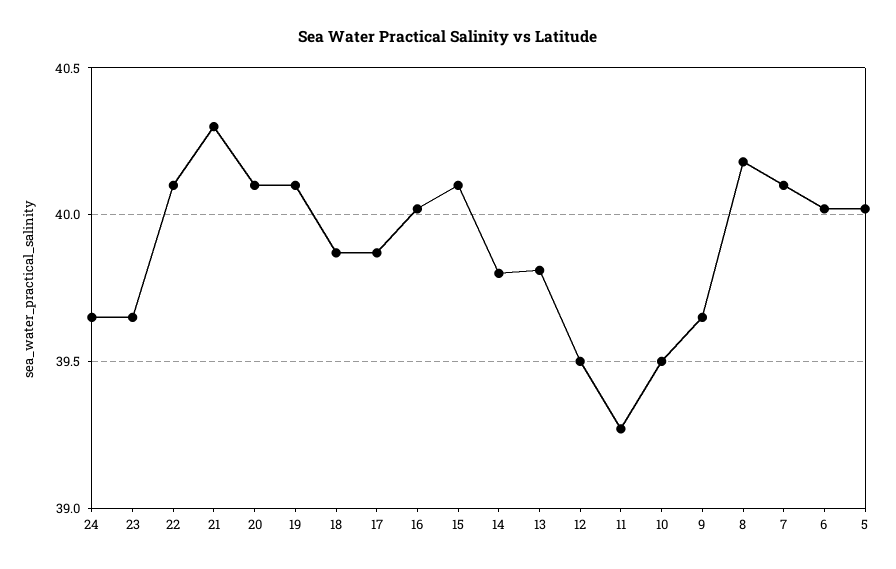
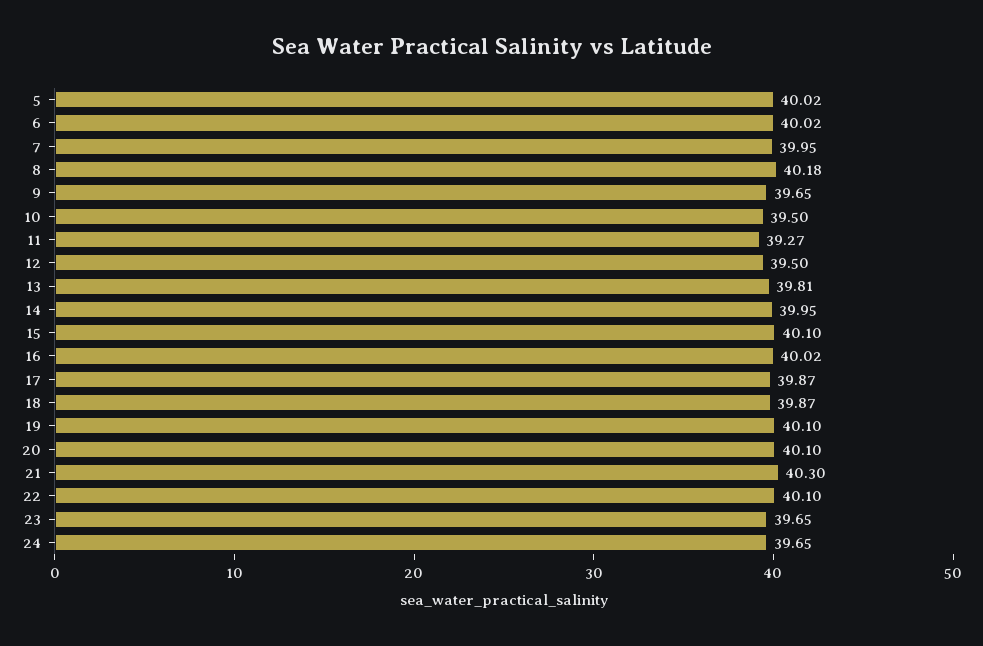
14: 39.8 -> 39.95
7: 40.1 -> 39.95

